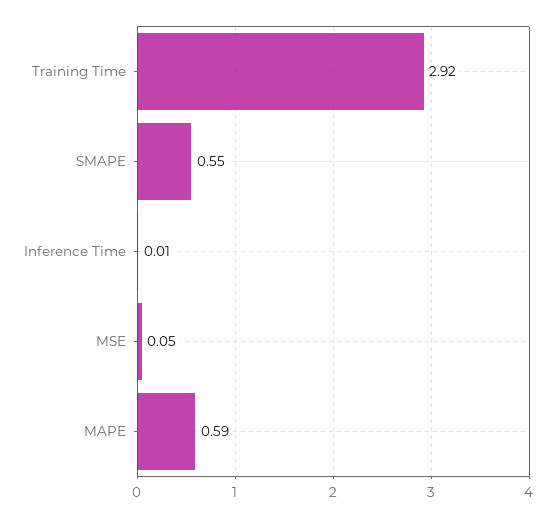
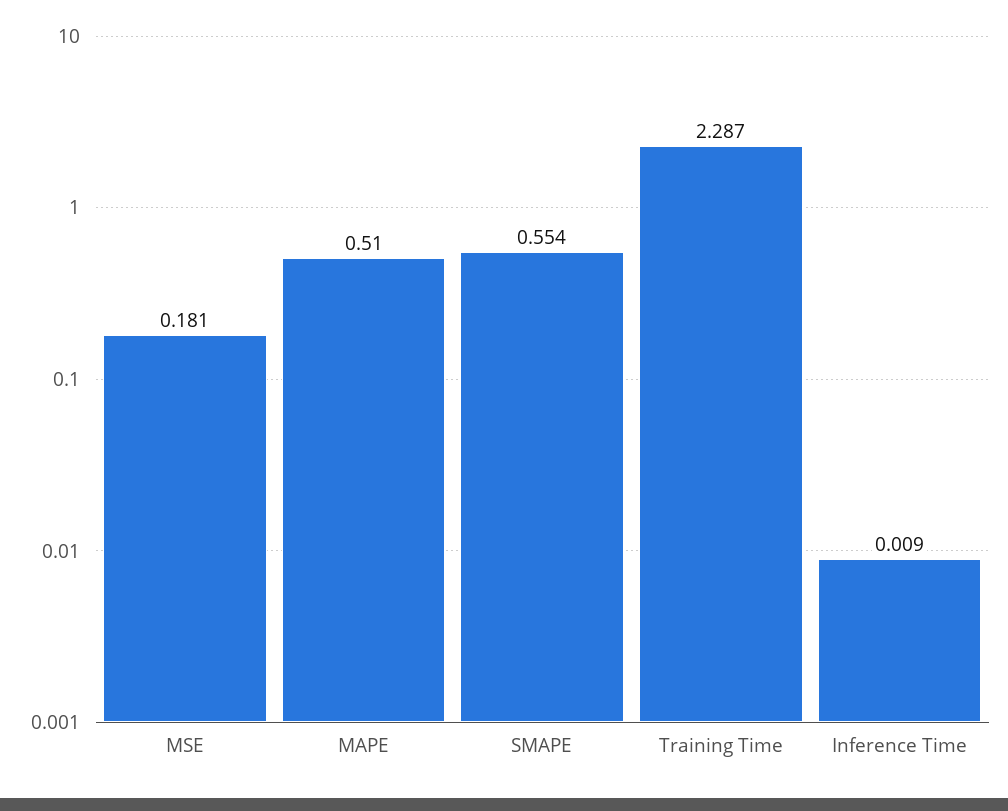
Training Time: 2.92 -> 2.287
MSE: 0.05 -> 0.181
MAPE: 0.59 -> 0.51

